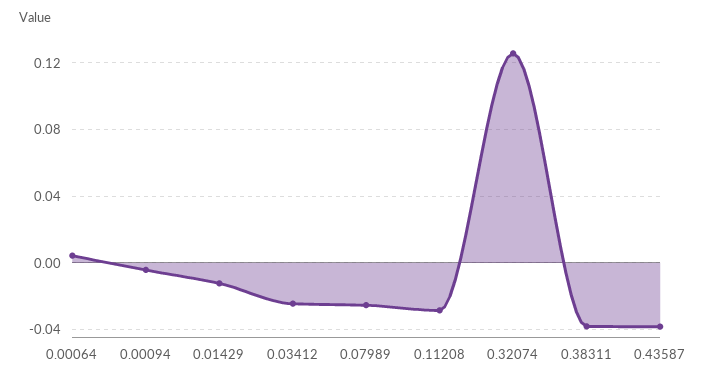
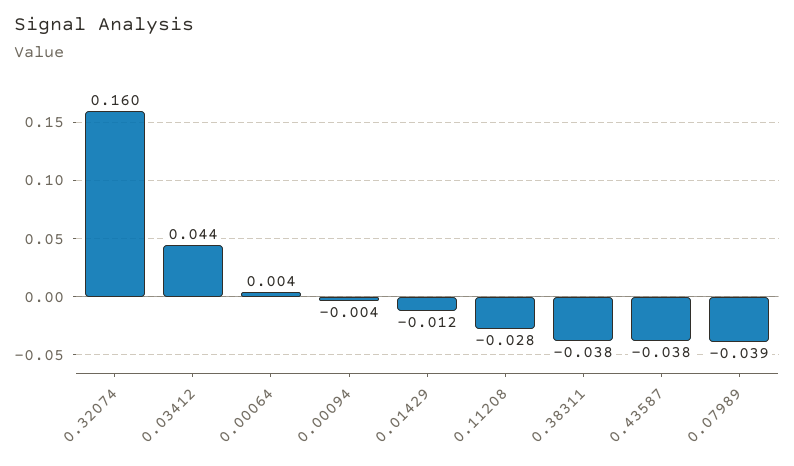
0.03412: -0.025 -> 0.044
0.07989: -0.025 -> -0.039
0.32074: 0.125 -> 0.16

